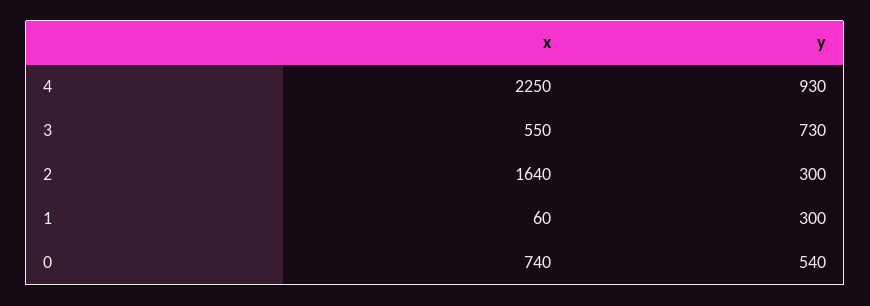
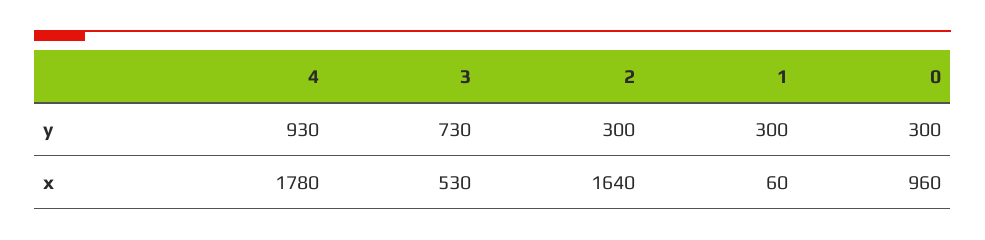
x, 4: 2250 -> 1780
x, 3: 550 -> 530
x, 0: 740 -> 960
y, 0: 540 -> 300

